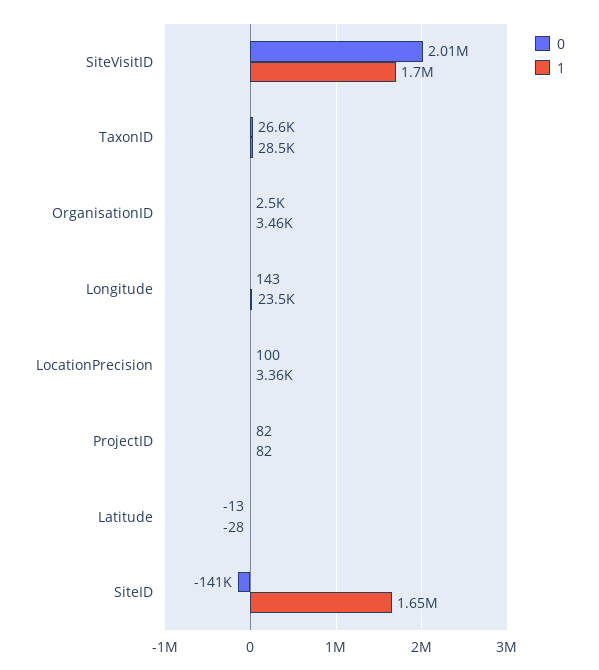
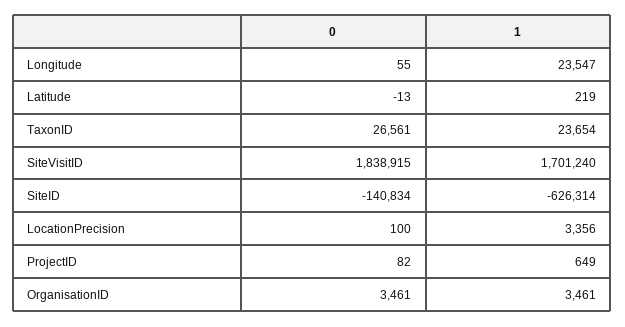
0, SiteVisitID: 2010000 -> 1838915
1, TaxonID: 28500 -> 23654
0, OrganisationID: 2500 -> 3461
0, Longitude: 143 -> 55
1, ProjectID: 82 -> 649
1, Latitude: -28 -> 219
1, SiteID: 1650000 -> -626314

